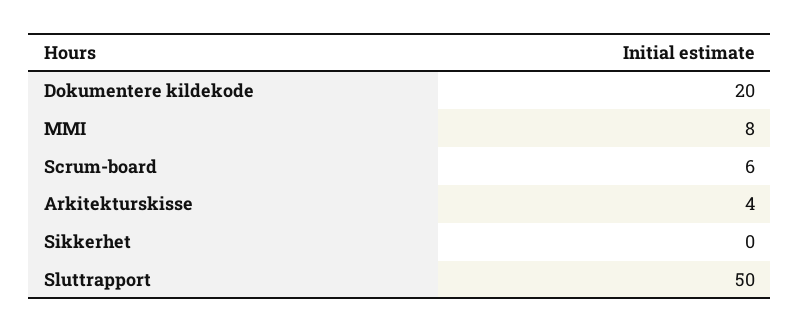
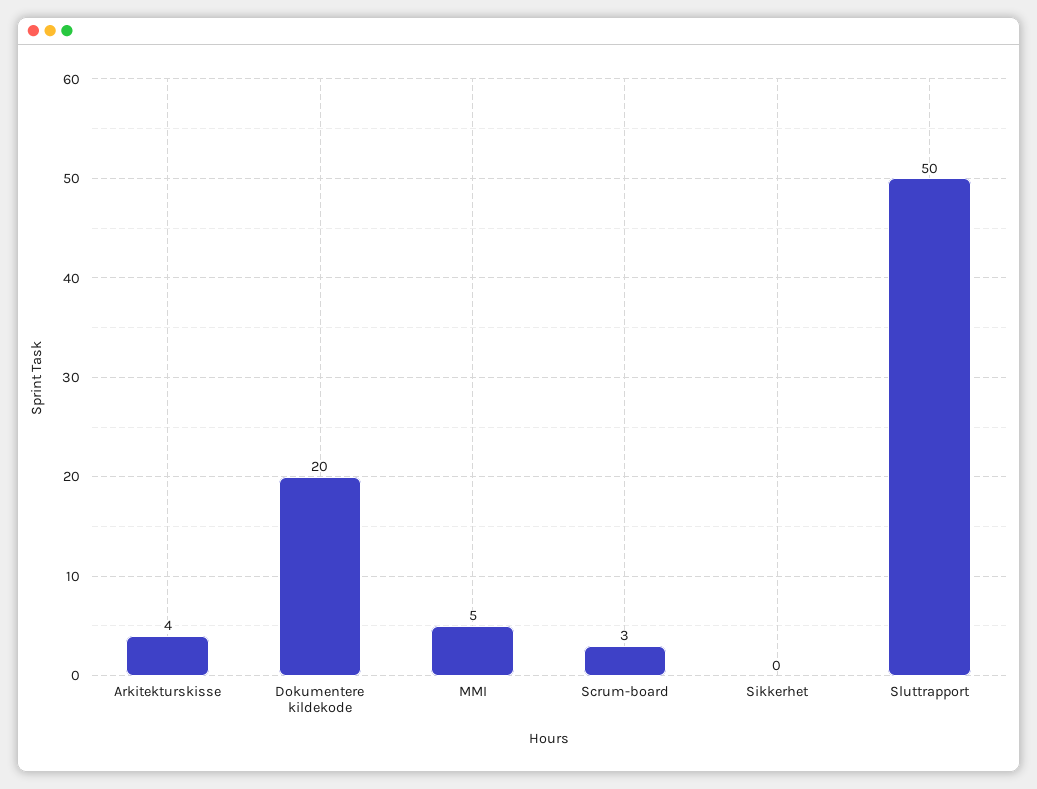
MMI: 8 -> 5
Scrum-board: 6 -> 3

